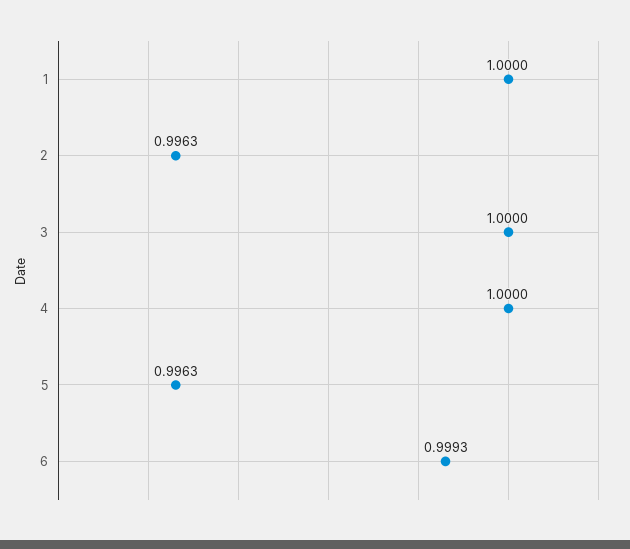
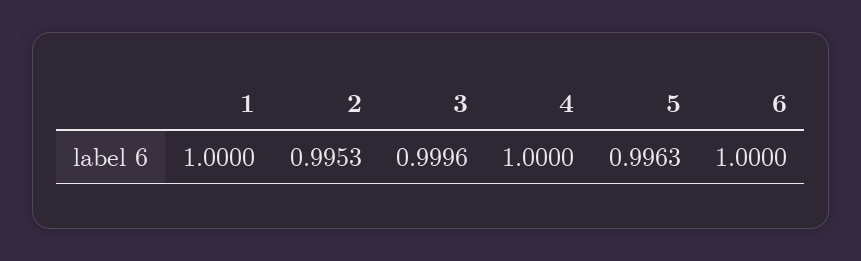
2: 0.9963 -> 0.9953
3: 1 -> 0.9996
6: 0.9993 -> 1

